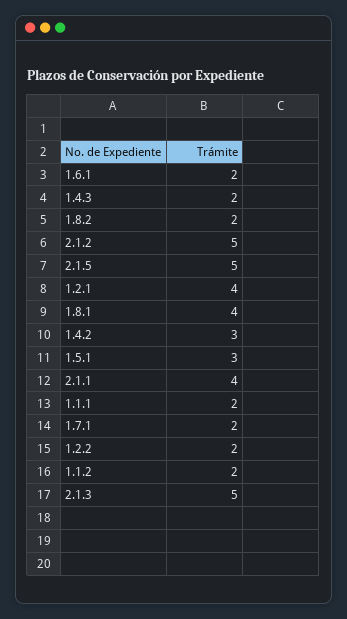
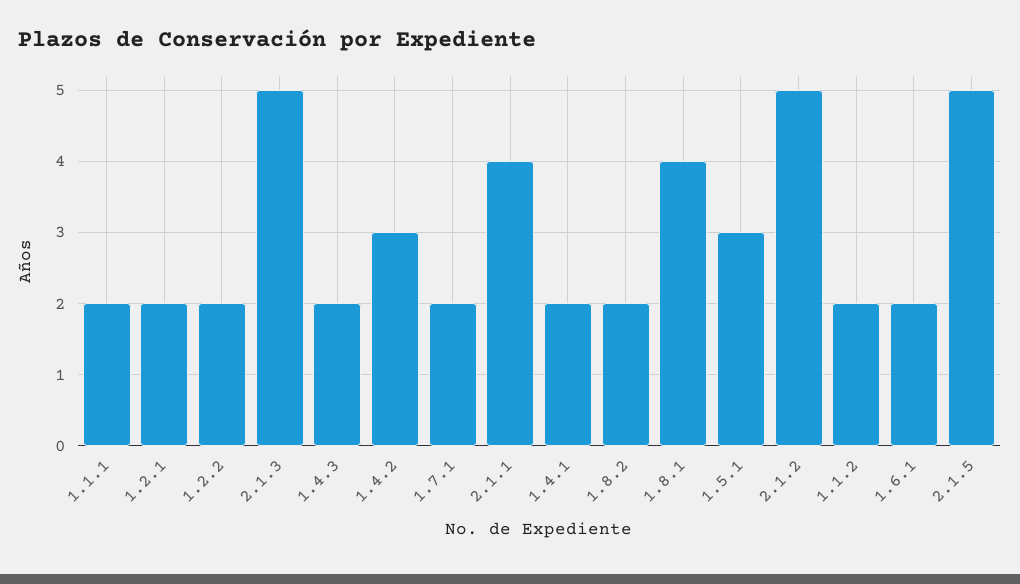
1.2.1: 4 -> 2
1.4.1: none -> 2

